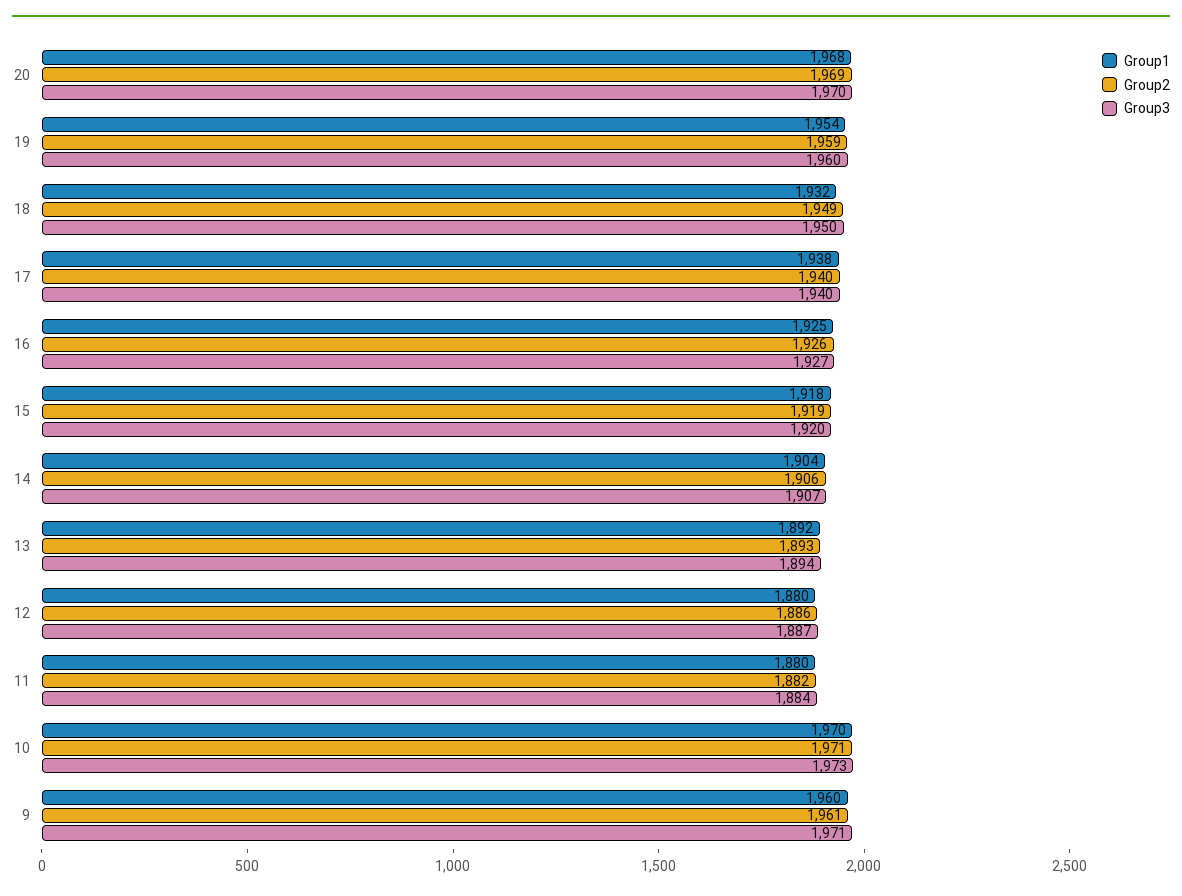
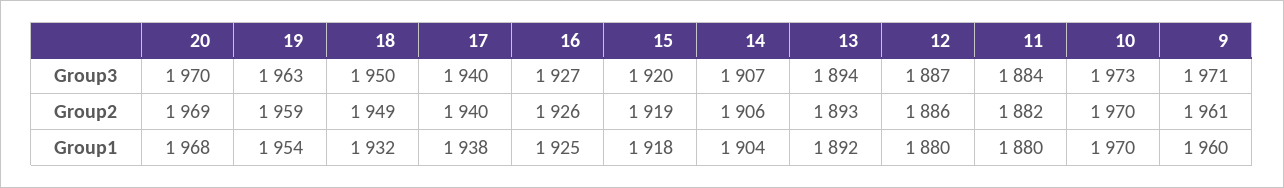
Group3, 19: 1960 -> 1963
Group2, 10: 1971 -> 1970

